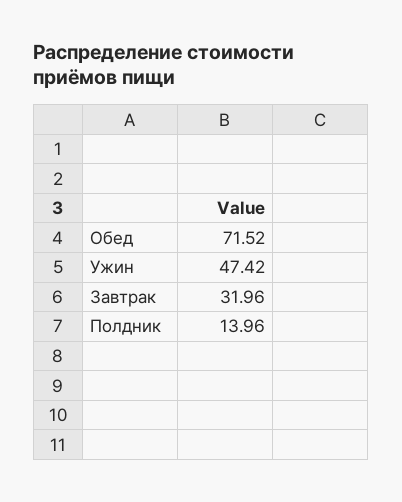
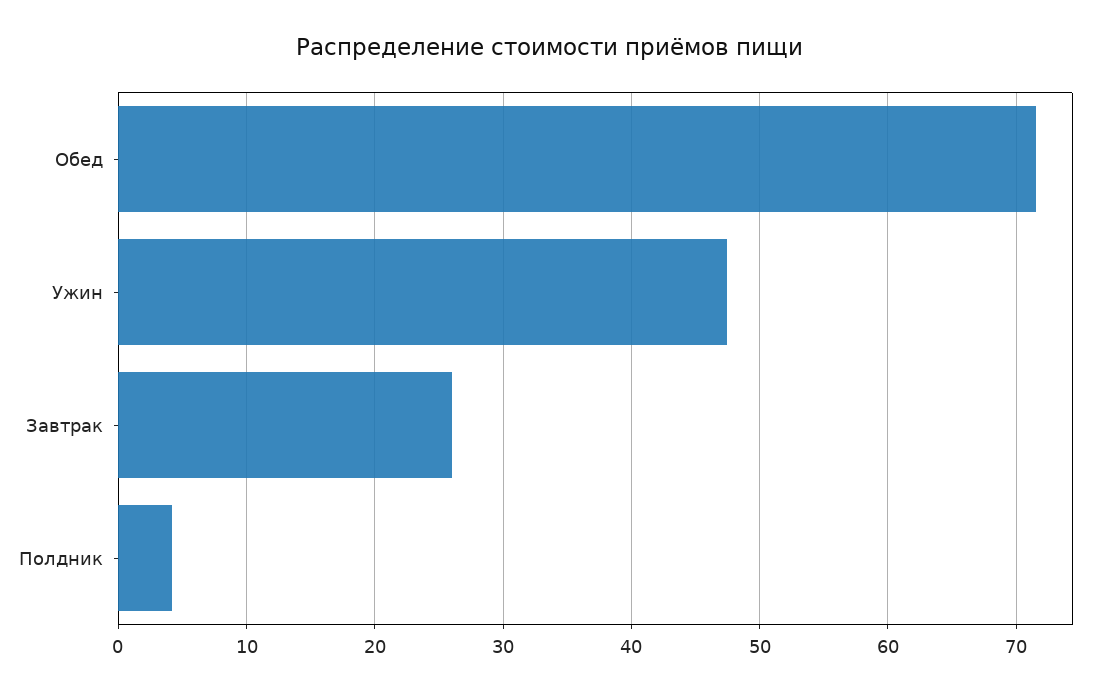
Завтрак: 31.96 -> 26
Полдник: 13.96 -> 4

